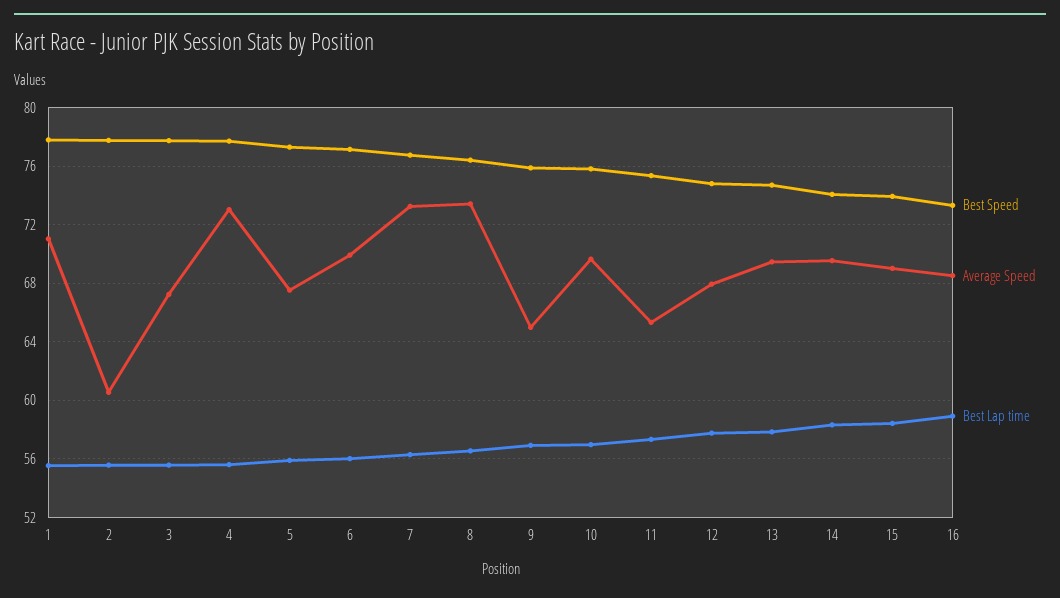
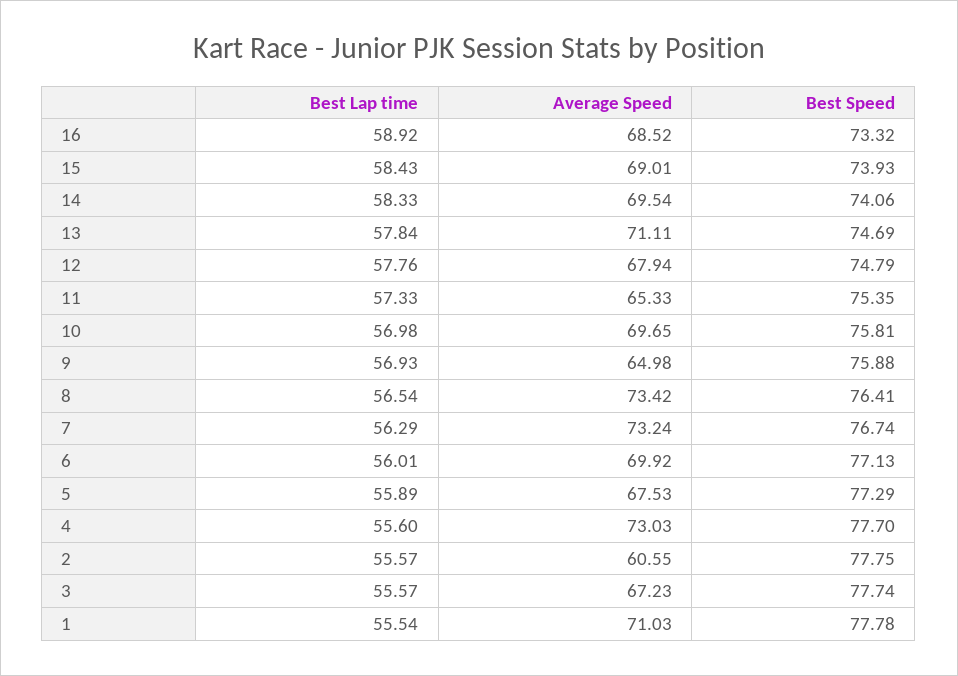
Average Speed, 13: 69.5 -> 71.11

